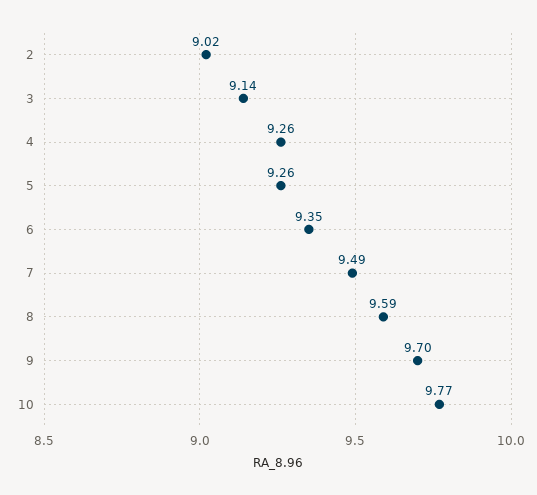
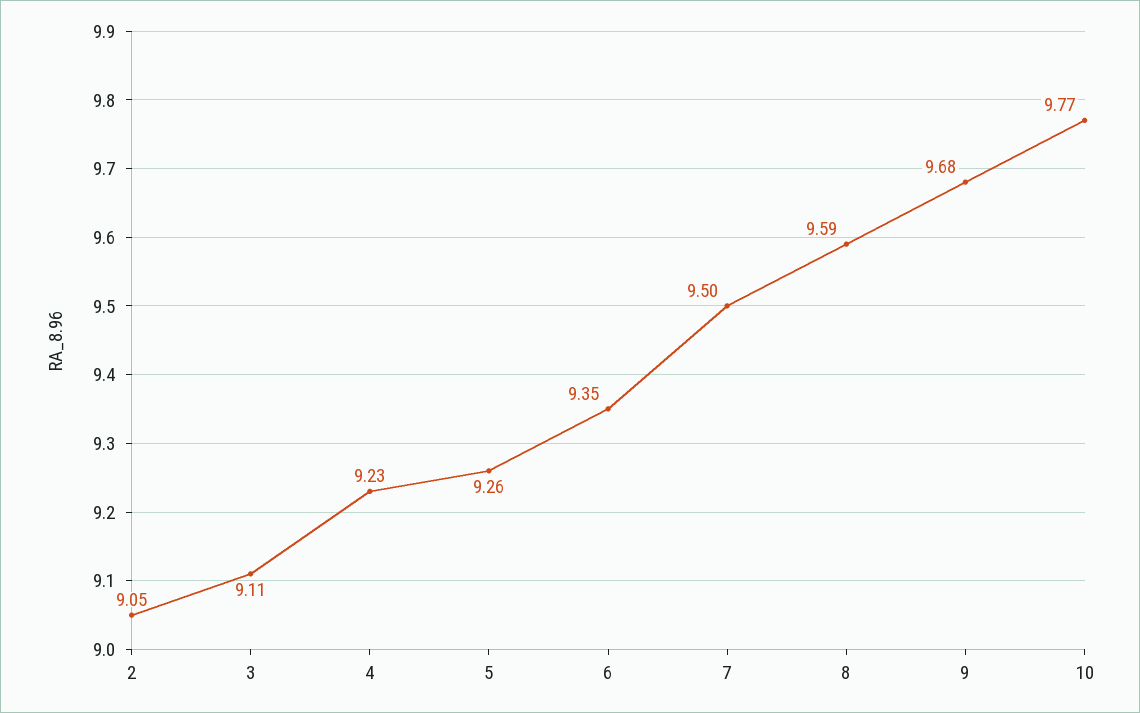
2: 9.02 -> 9.05
3: 9.14 -> 9.11
4: 9.26 -> 9.23
7: 9.49 -> 9.5
9: 9.7 -> 9.68

